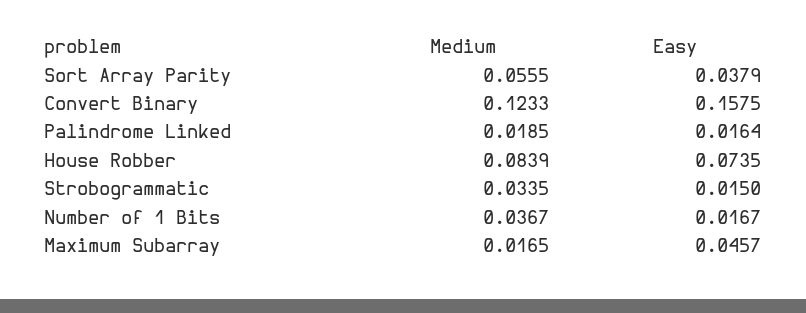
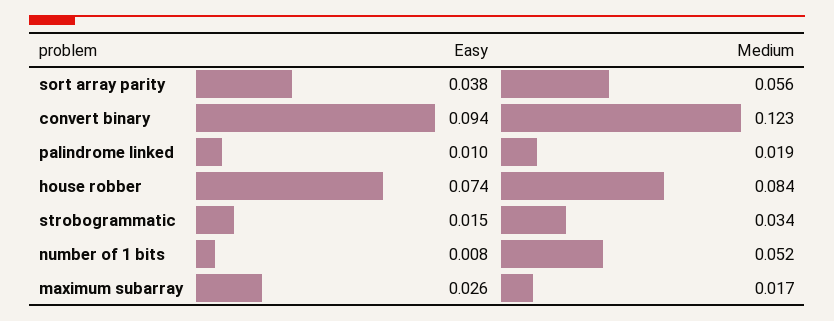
Easy, Convert Binary: 0.1575 -> 0.094
Easy, Palindrome Linked: 0.0164 -> 0.01
Medium, Number of 1 Bits: 0.0367 -> 0.052
Easy, Number of 1 Bits: 0.0167 -> 0.008
Easy, Maximum Subarray: 0.0457 -> 0.026

